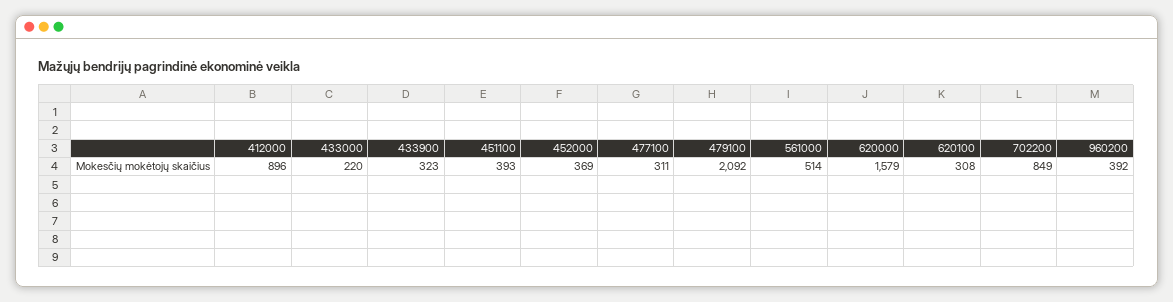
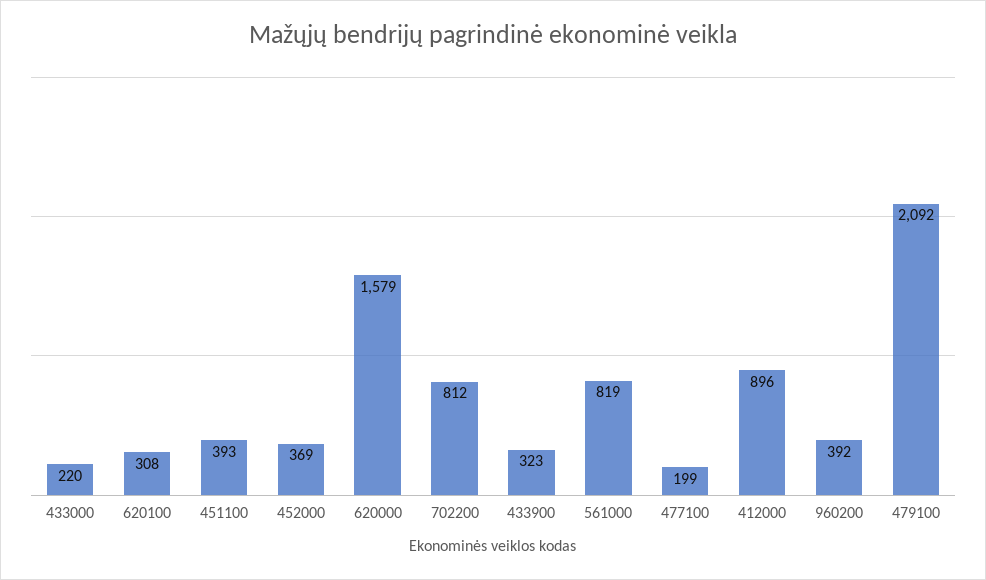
477100: 311 -> 199
561000: 514 -> 819
702200: 849 -> 812

